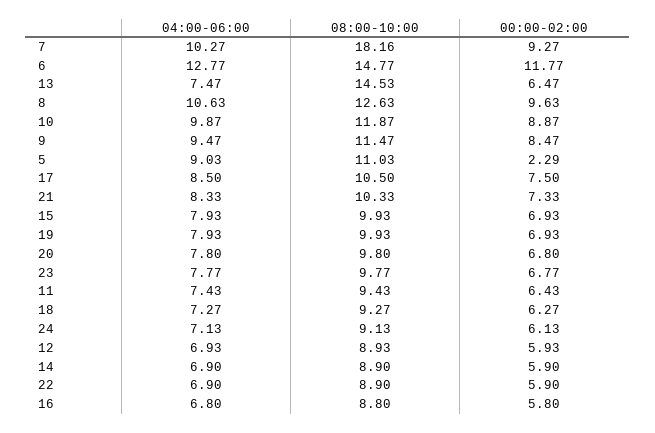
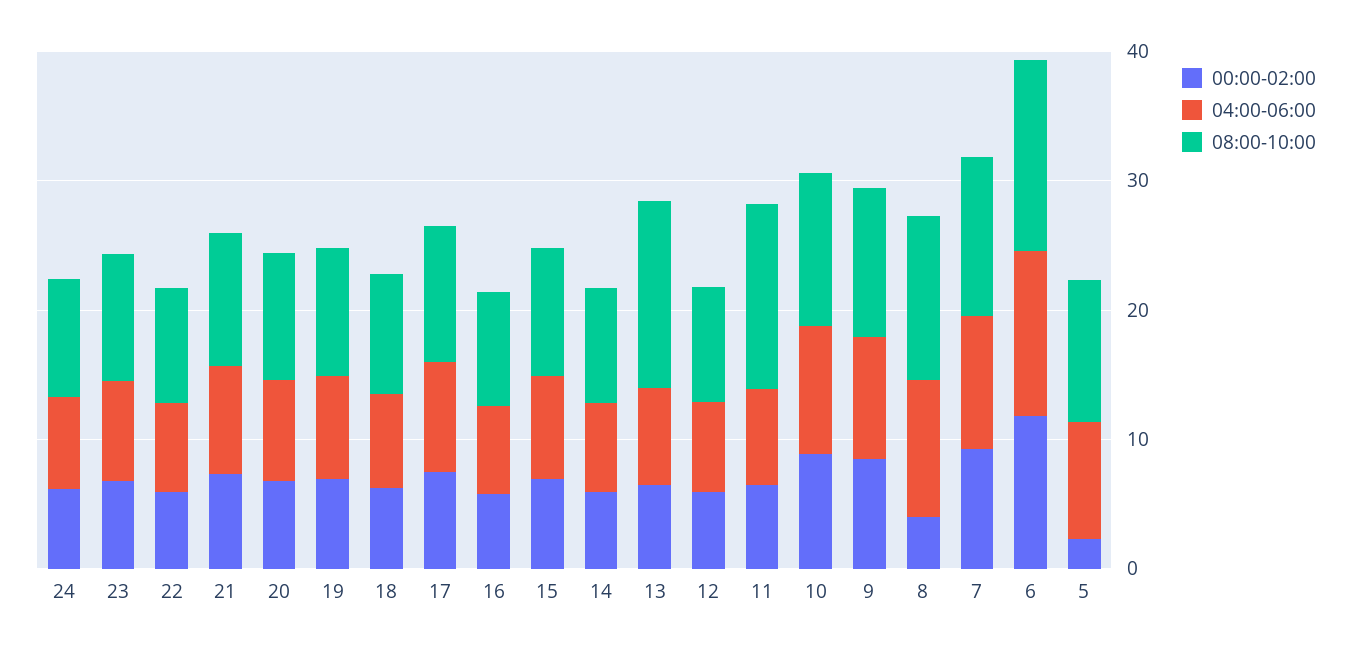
08:00-10:00, 7: 18.16 -> 12
00:00-02:00, 8: 9.63 -> 4
08:00-10:00, 11: 9.43 -> 14

